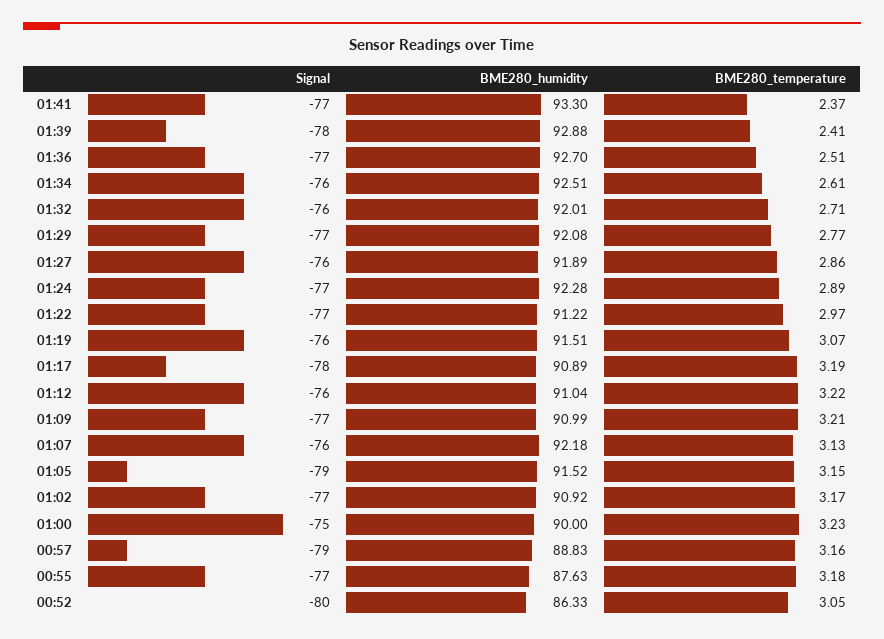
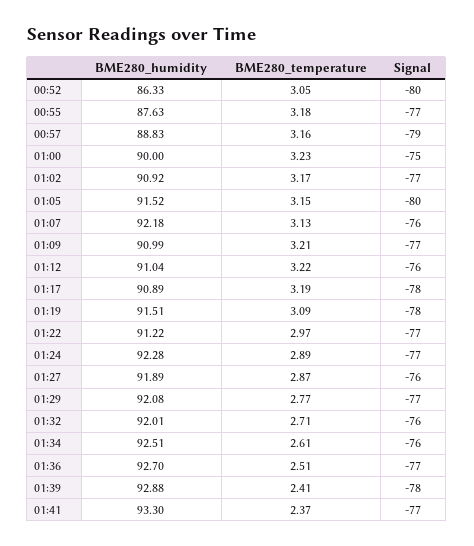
BME280_temperature, 01:27: 2.86 -> 2.87
Signal, 01:19: -76 -> -78
BME280_temperature, 01:19: 3.07 -> 3.09
Signal, 01:05: -79 -> -80

